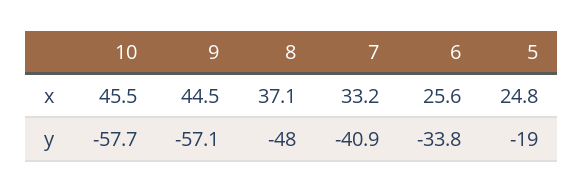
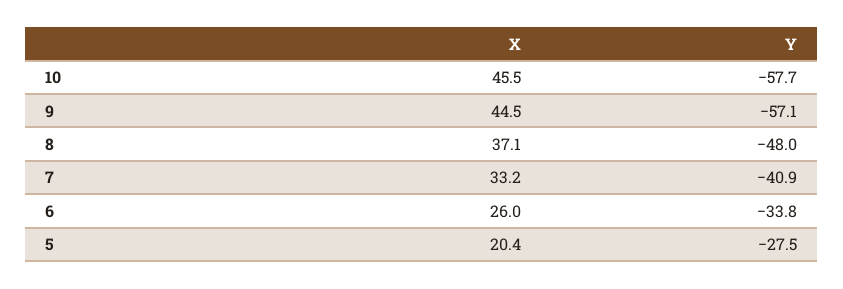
6, x: 25.6 -> 26
5, x: 24.8 -> 20.4
5, y: -19 -> -27.5

